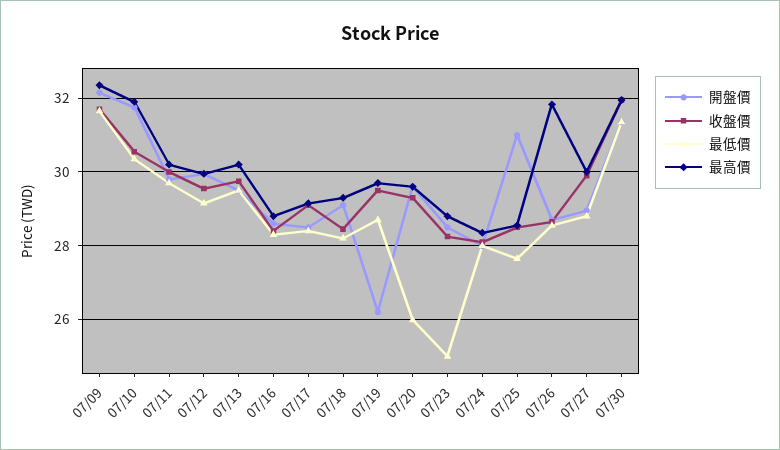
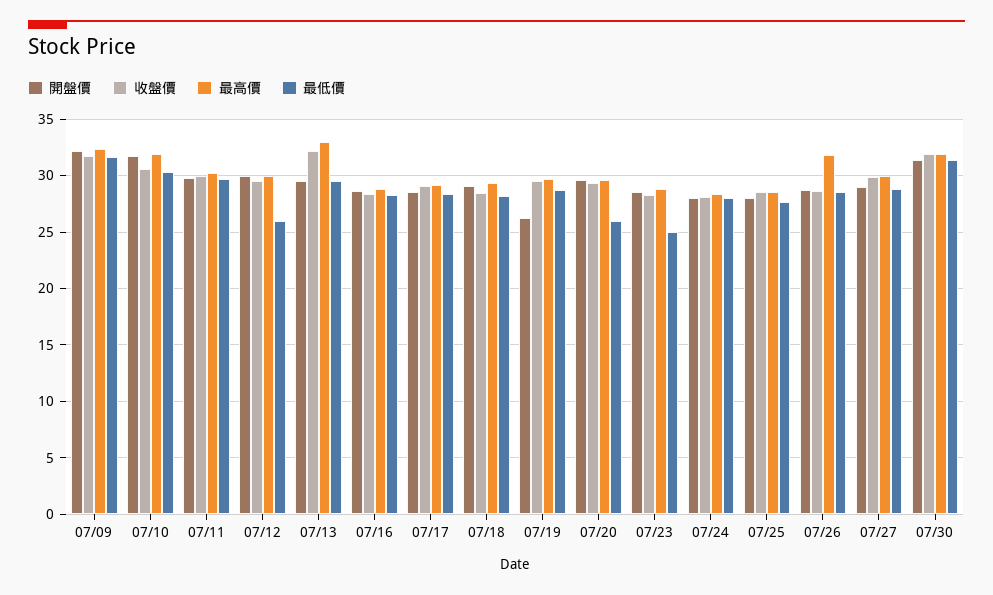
最低價, 07/12: 29.2 -> 26
收盤價, 07/13: 29.8 -> 32
最高價, 07/13: 30.2 -> 33
開盤價, 07/25: 31 -> 28

